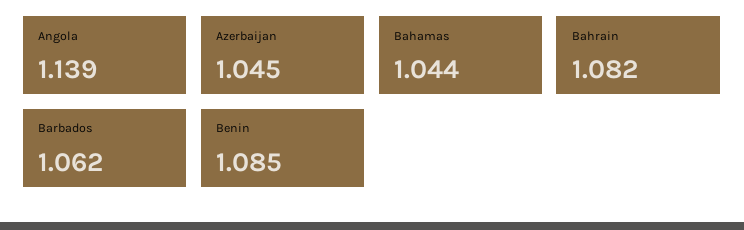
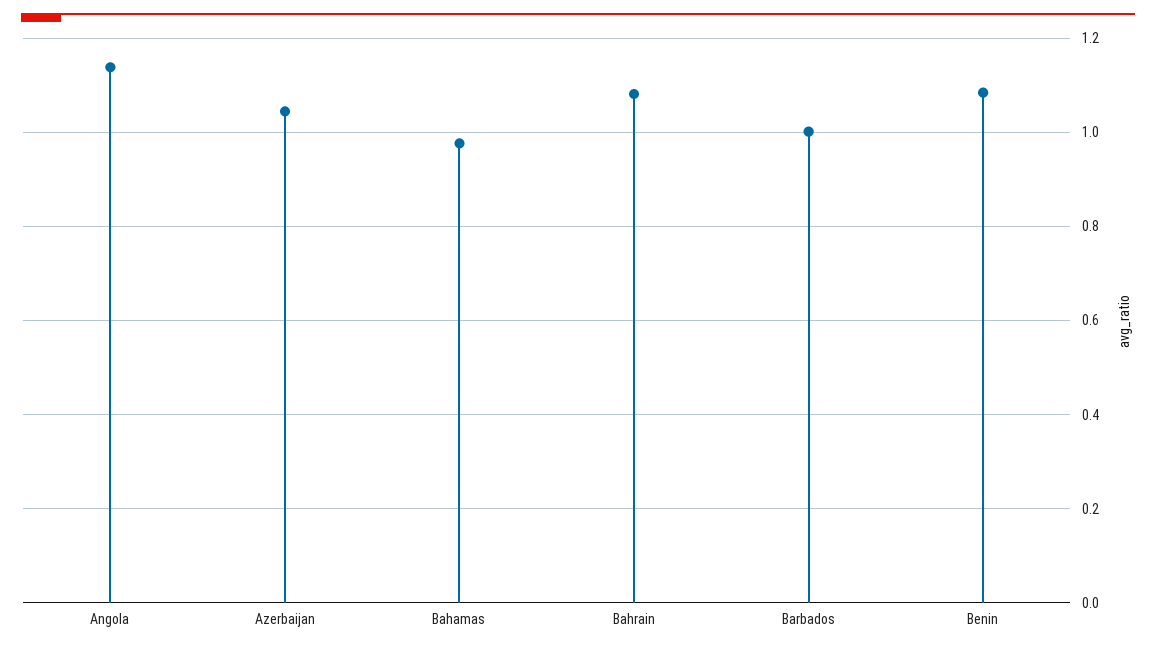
Bahamas: 1.044 -> 0.98
Barbados: 1.062 -> 1

